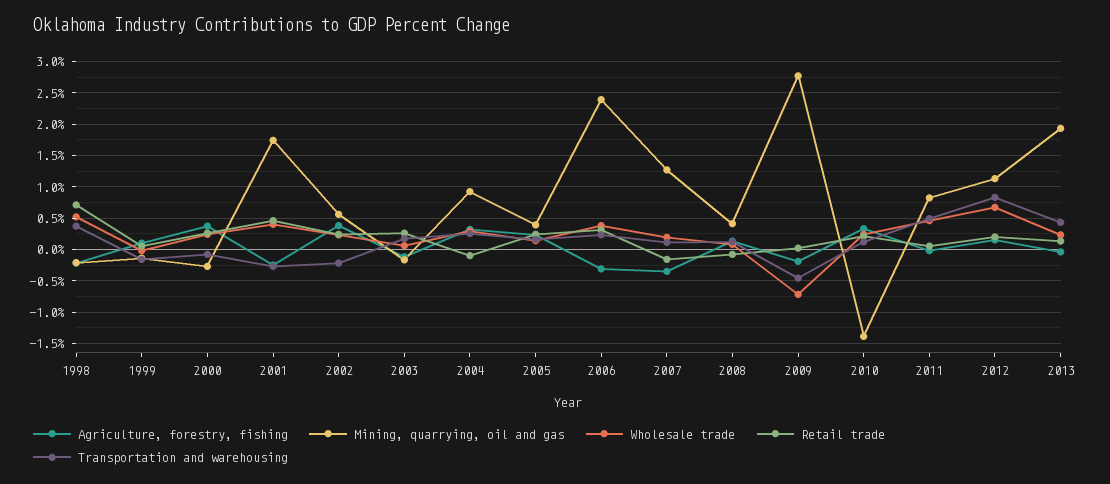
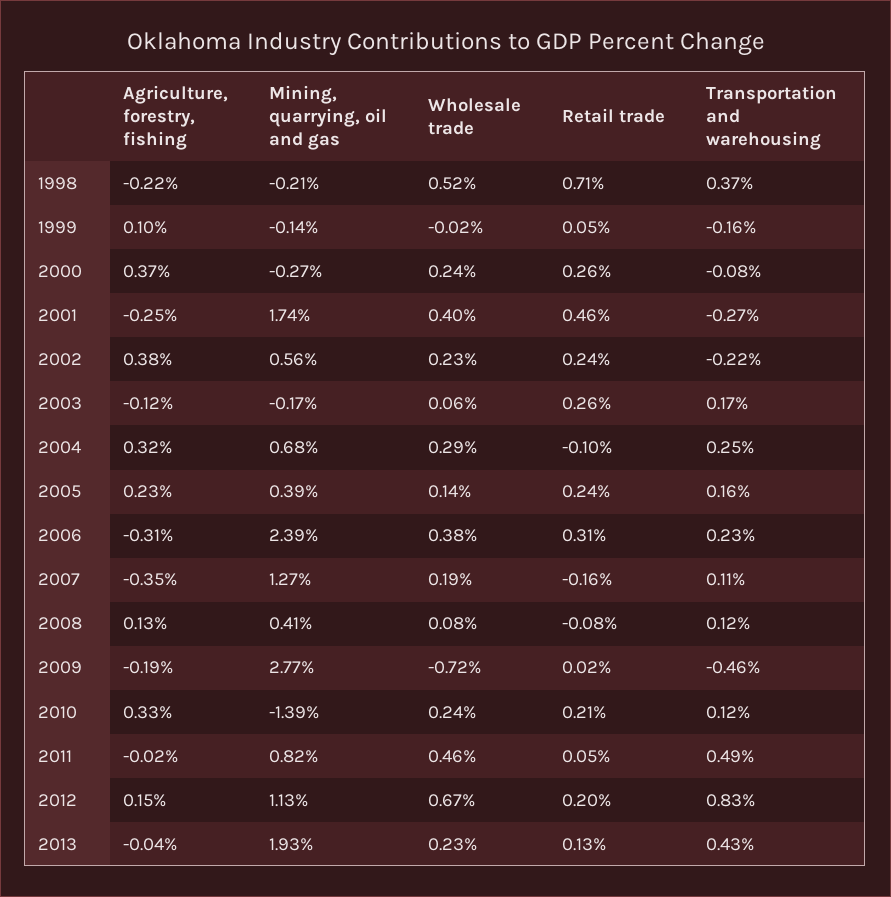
Mining, quarrying, oil and gas, 2004: 0.9 -> 0.68

